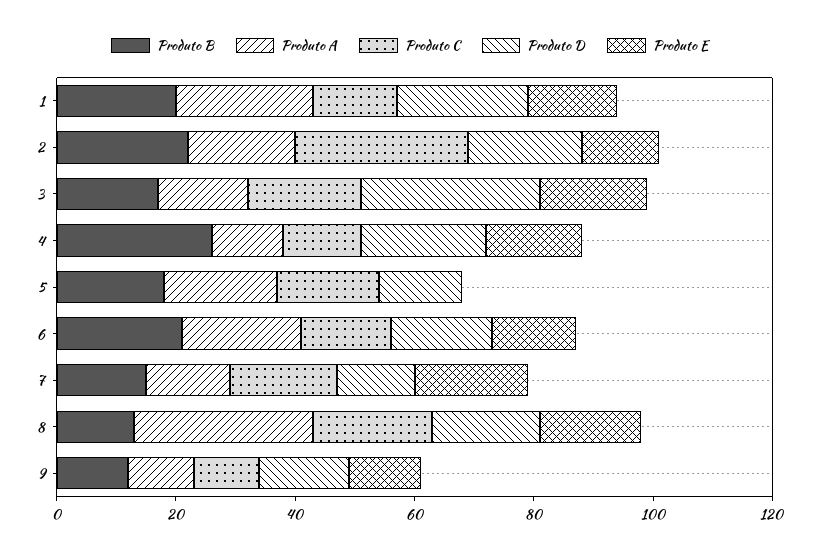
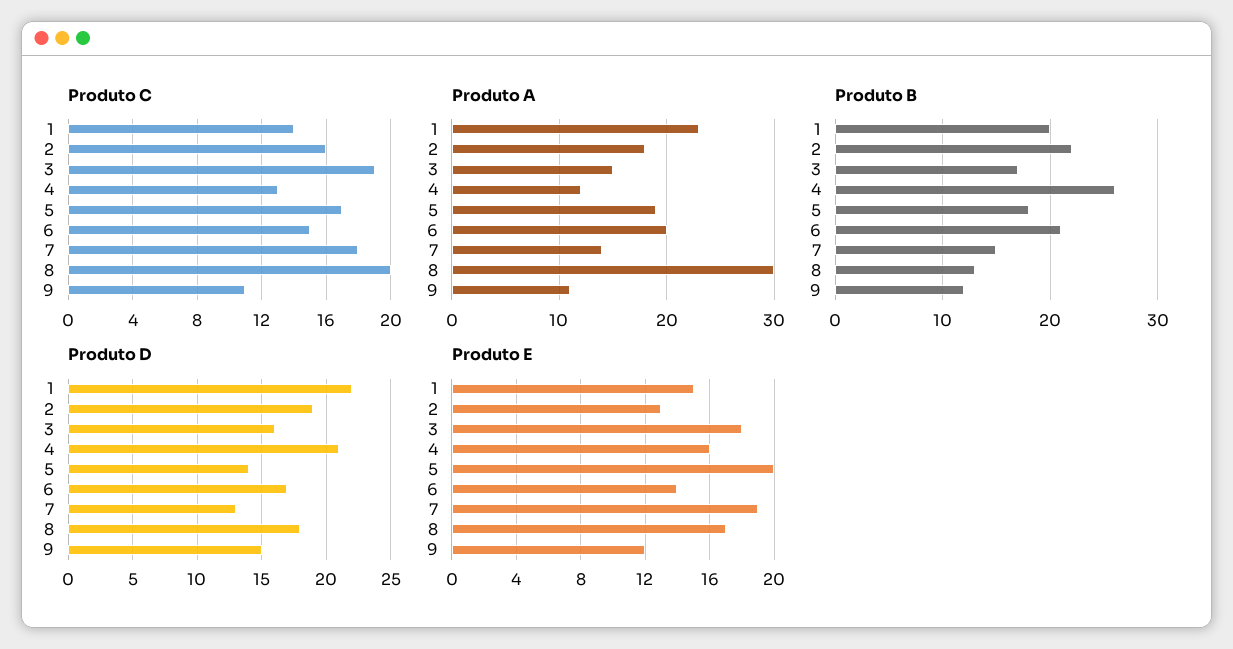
Produto C, 2: 30 -> 16
Produto D, 3: 30 -> 16
Produto E, 5: 0 -> 20

